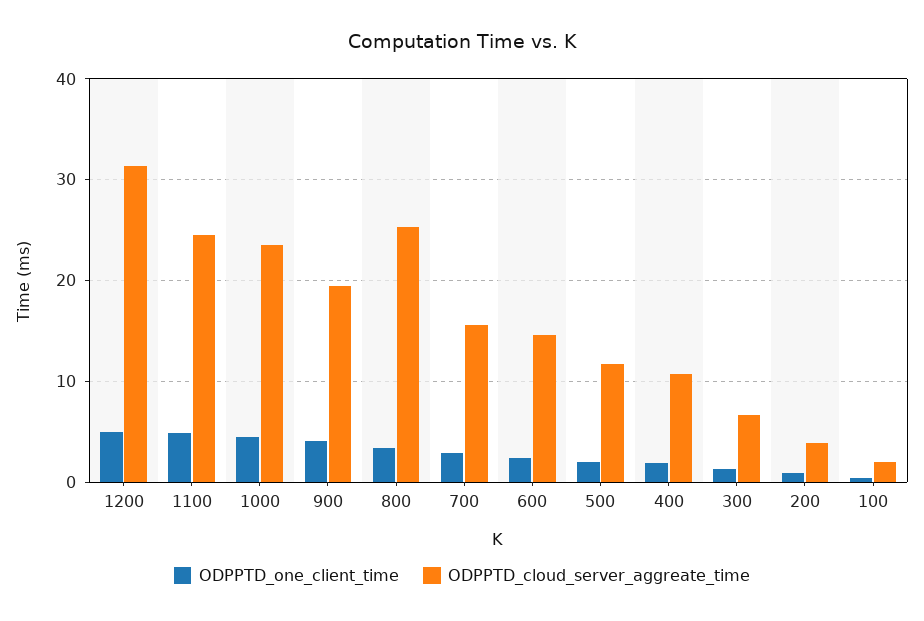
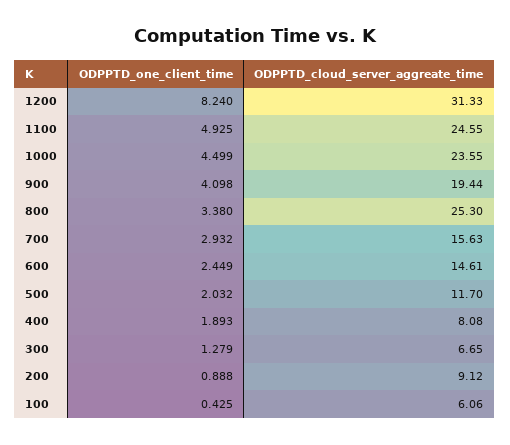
ODPPTD_one_client_time, 1200: 5 -> 8.24
ODPPTD_cloud_server_aggreate_time, 400: 11 -> 8.08
ODPPTD_cloud_server_aggreate_time, 200: 4 -> 9.12
ODPPTD_cloud_server_aggreate_time, 100: 2 -> 6.06

